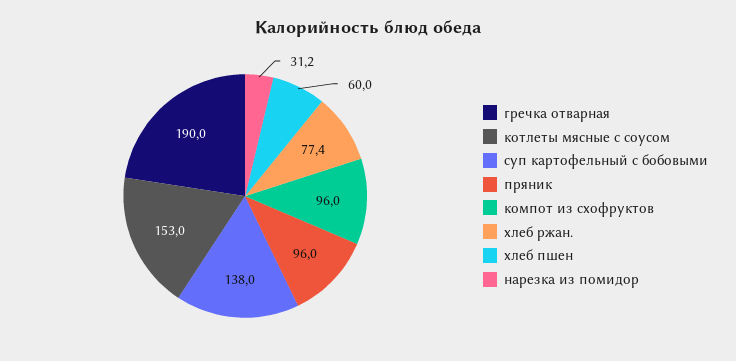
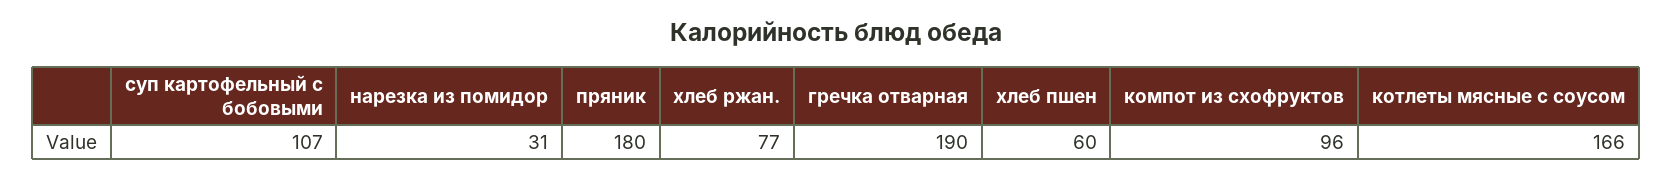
котлеты мясные с соусом: 153 -> 166
суп картофельный с бобовыми: 138 -> 107
пряник: 96 -> 180

